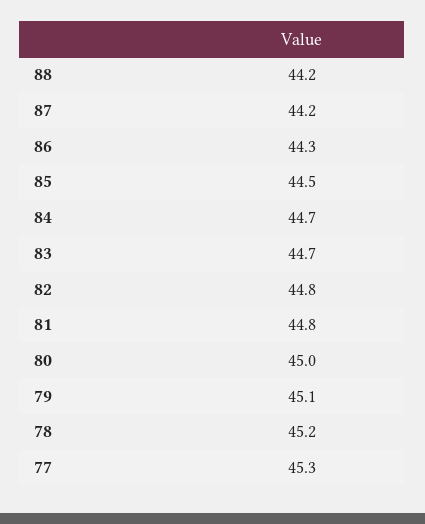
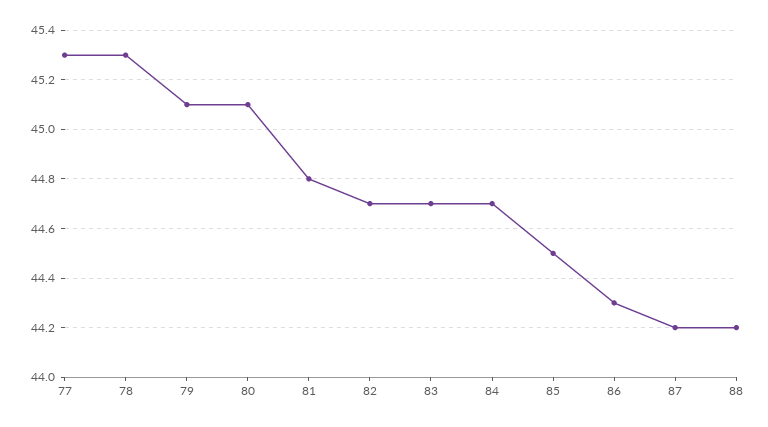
82: 44.8 -> 44.7
80: 45 -> 45.1
78: 45.2 -> 45.3

